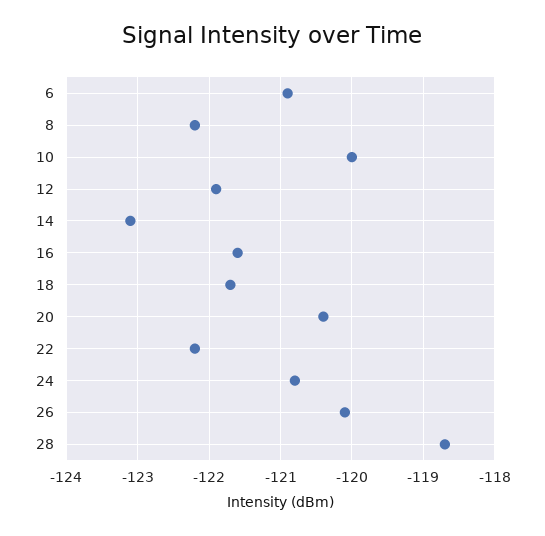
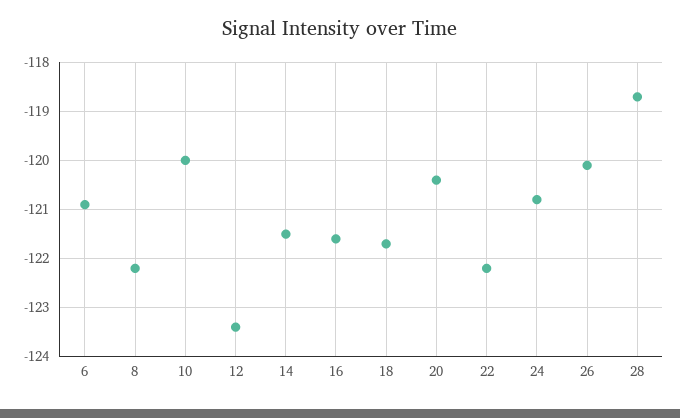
12: -121.9 -> -123.5
14: -123.1 -> -121.5

